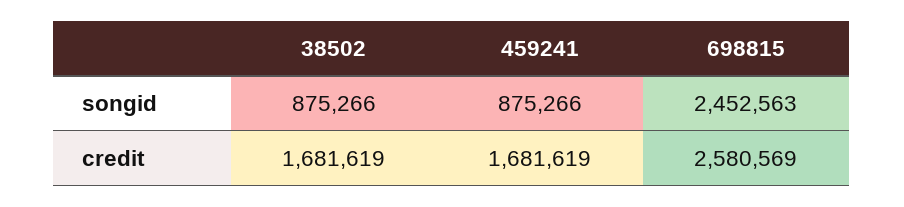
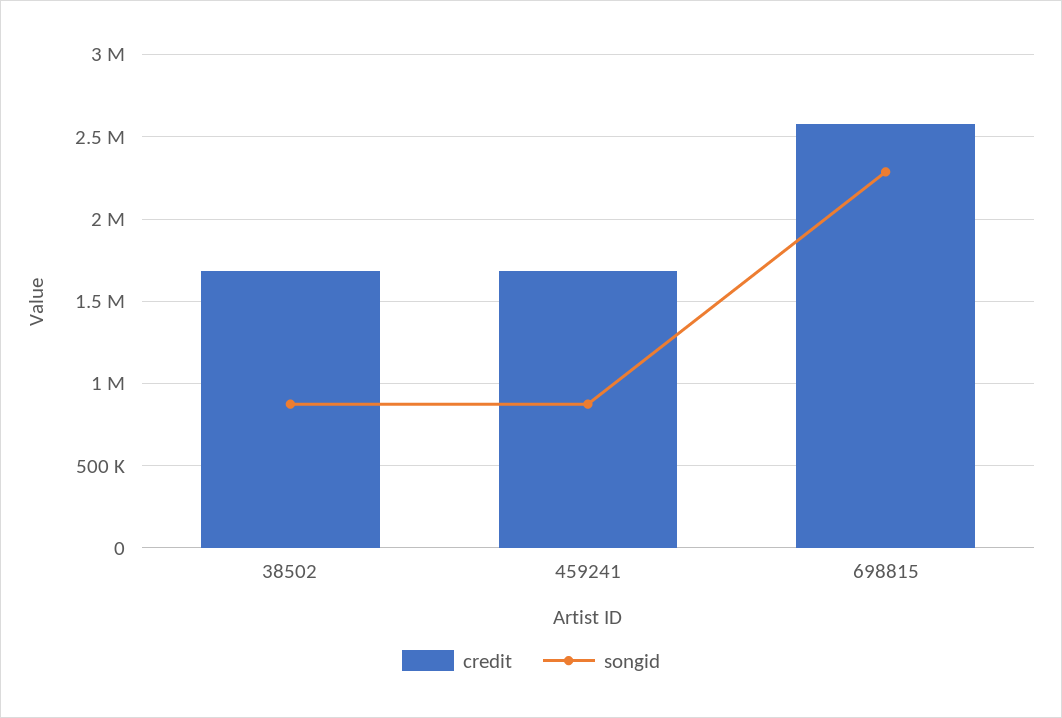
songid, 698815: 2452563 -> 2300000

